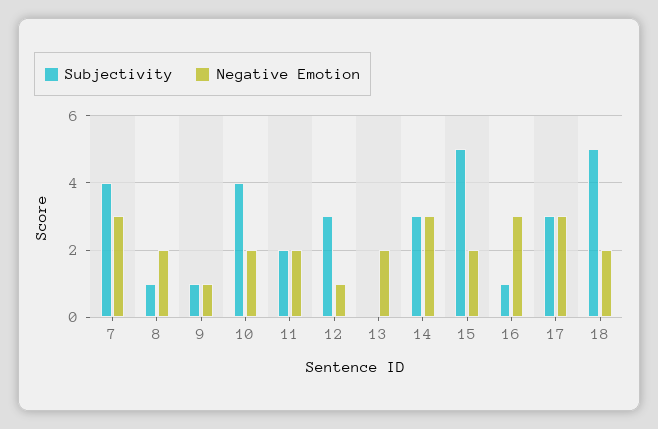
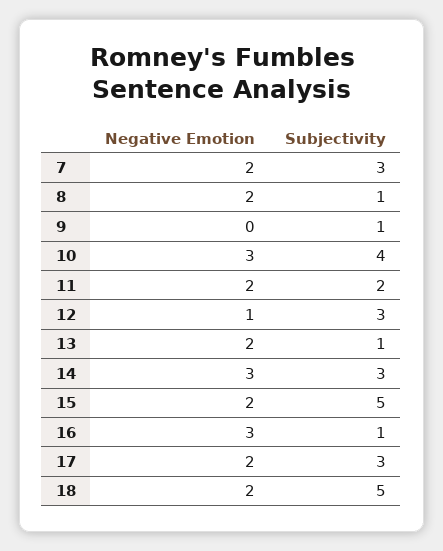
Subjectivity, 7: 4 -> 3
Negative Emotion, 7: 3 -> 2
Negative Emotion, 9: 1 -> 0
Negative Emotion, 10: 2 -> 3
Subjectivity, 13: 0 -> 1
Negative Emotion, 17: 3 -> 2

